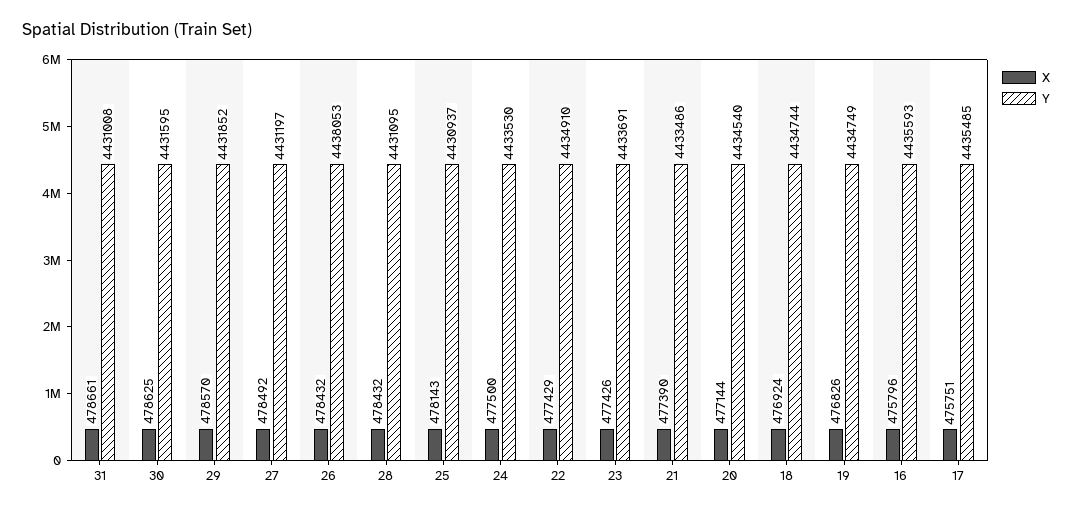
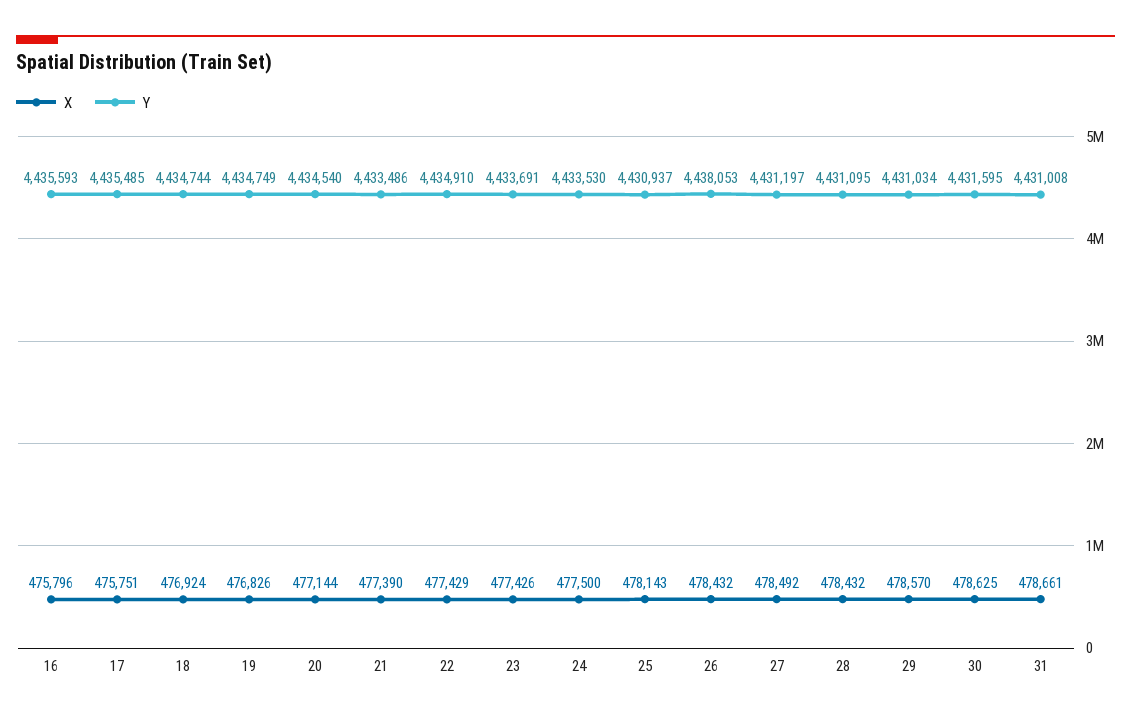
Y, 29: 4431852 -> 4431034

